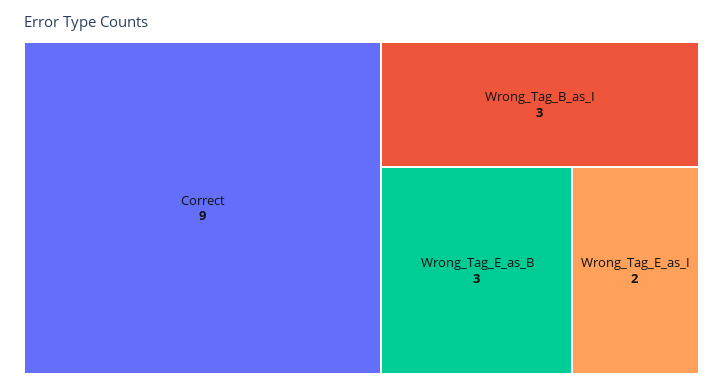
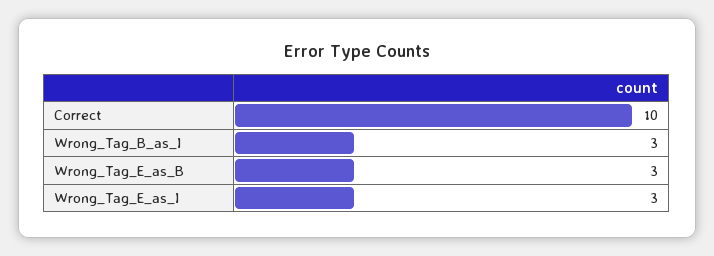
Correct: 9 -> 10
Wrong_Tag_E_as_I: 2 -> 3

